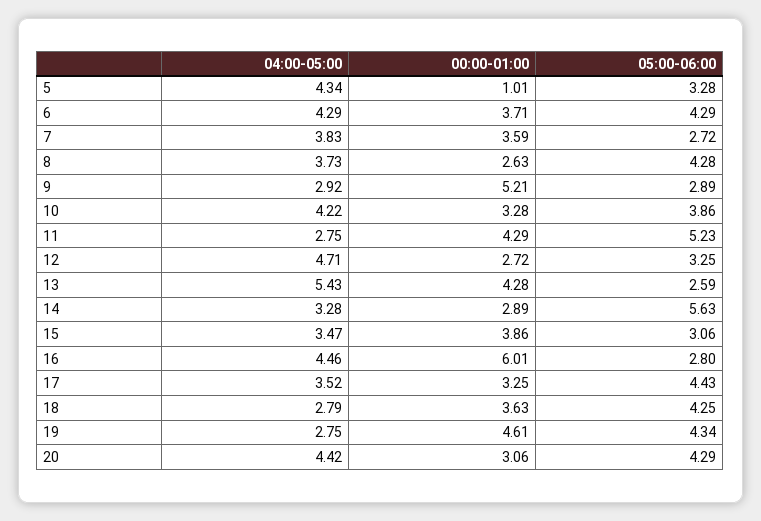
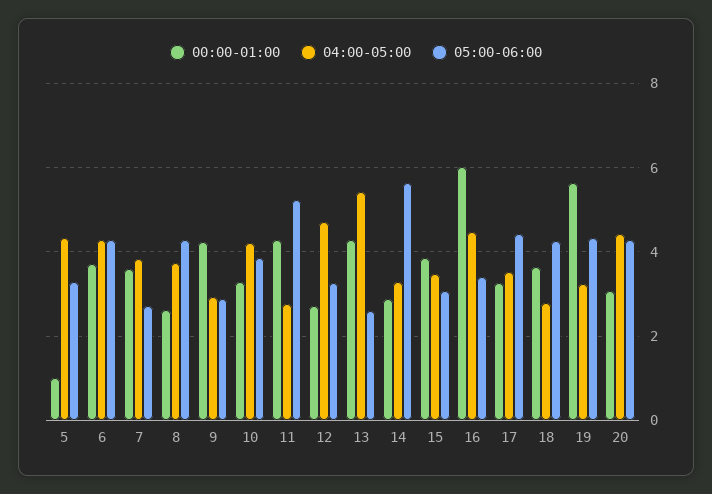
00:00-01:00, 9: 5.21 -> 4.2
05:00-06:00, 16: 2.8 -> 3.4
04:00-05:00, 19: 2.75 -> 3.2
00:00-01:00, 19: 4.61 -> 5.6

